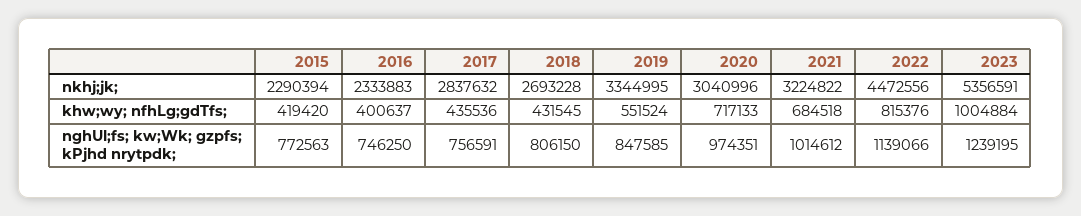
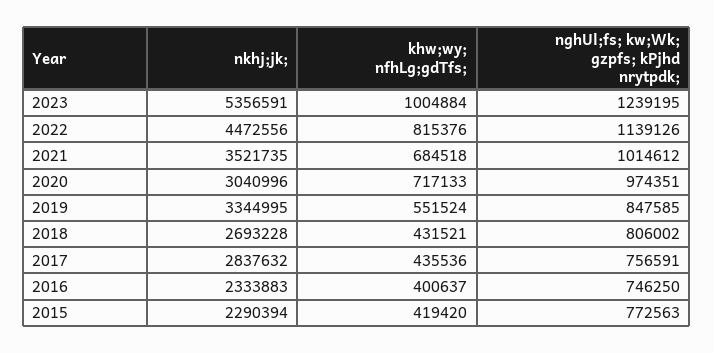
2021, nkhj;jk;: 3224822 -> 3521735
2018, khw;wy; nfhLg;gdTfs;: 431545 -> 431521
2018, nghUl;fs; kw;Wk; gzpfs; kPjhd nrytpdk;: 806150 -> 806002
2022, nghUl;fs; kw;Wk; gzpfs; kPjhd nrytpdk;: 1139066 -> 1139126

